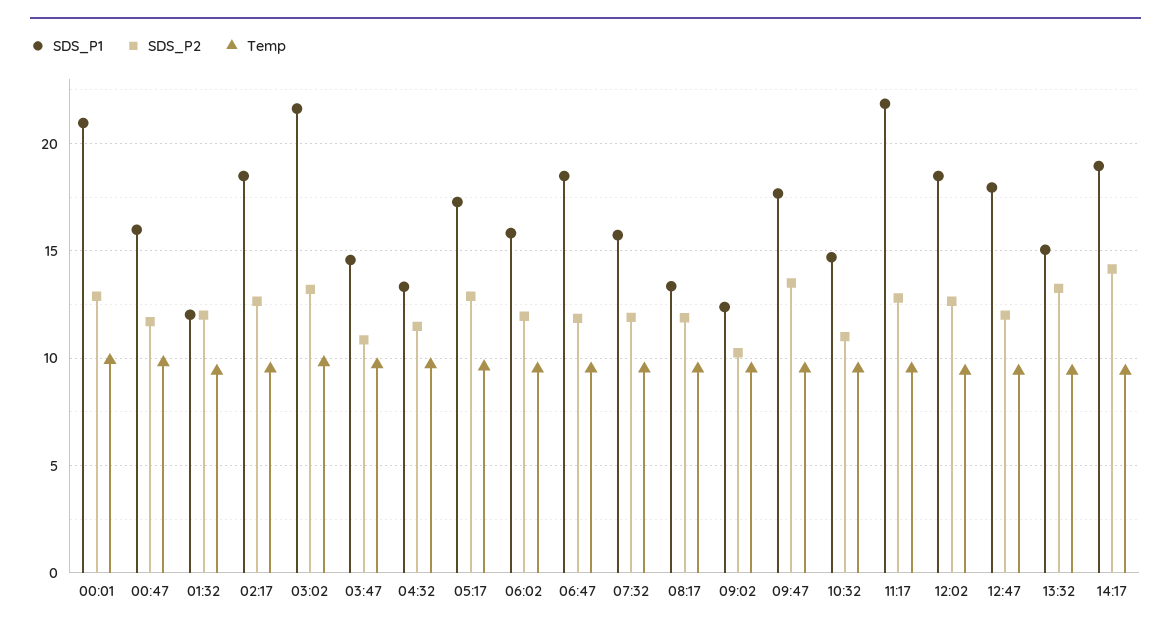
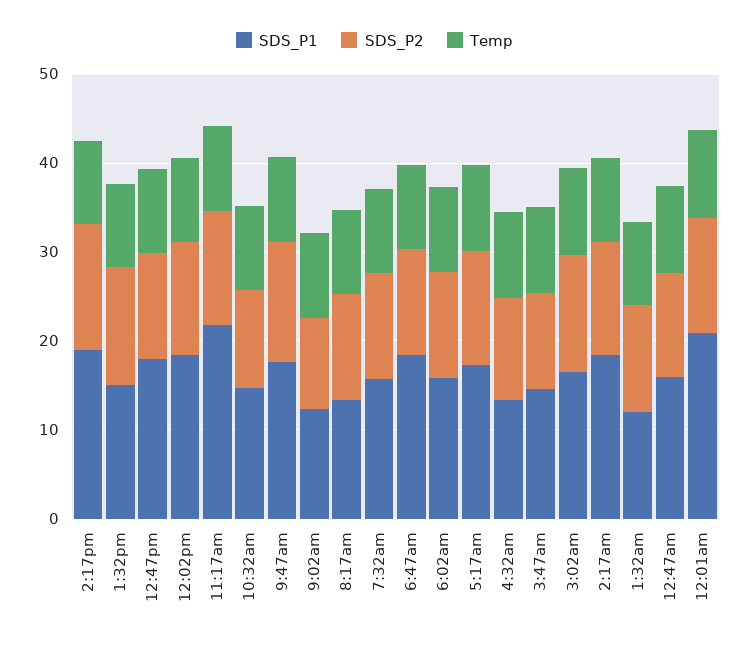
SDS_P1, 03:02: 21.5 -> 16

